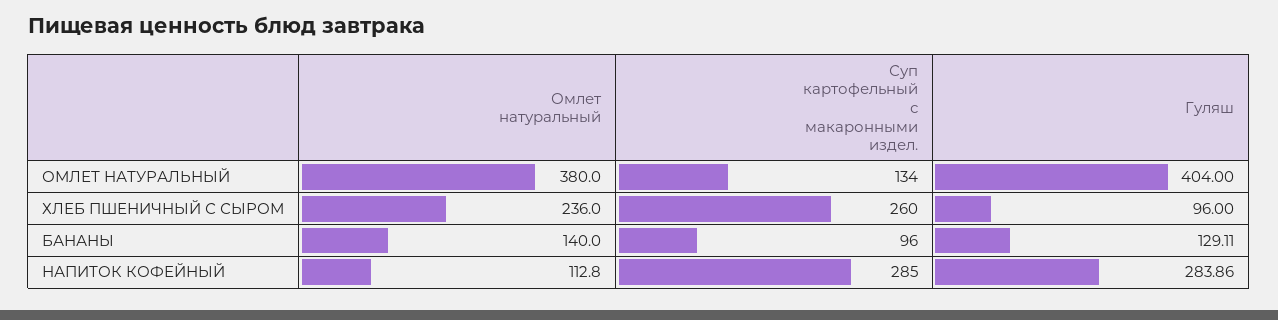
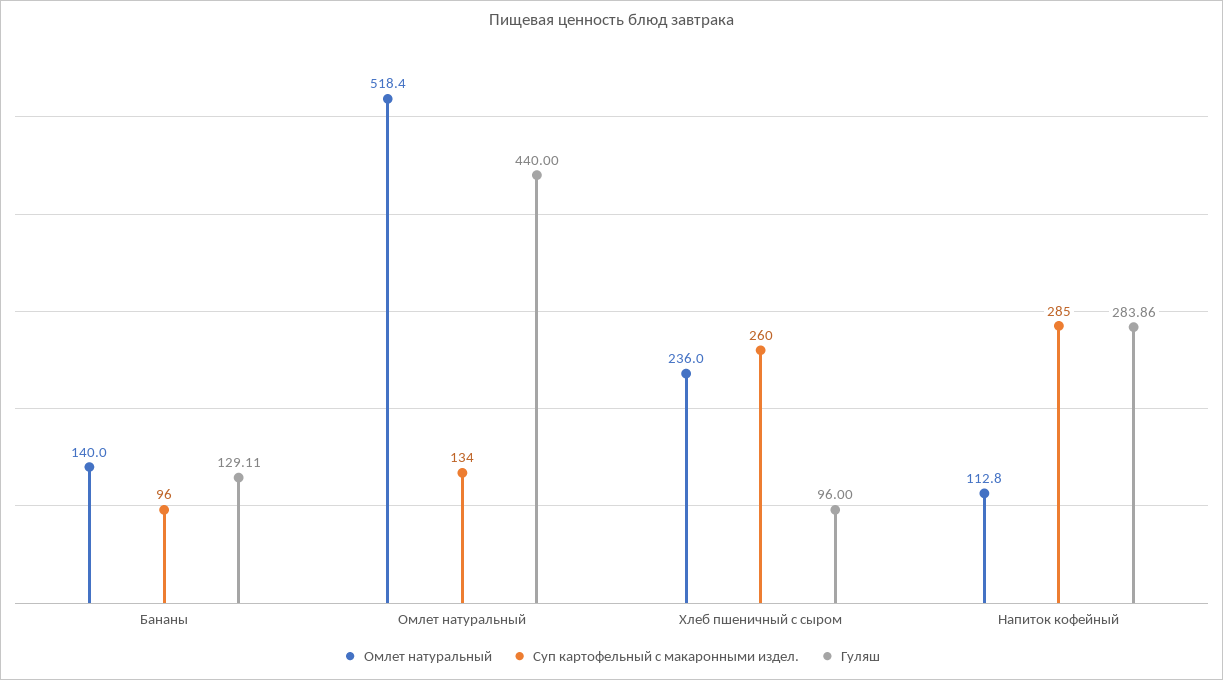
Омлет натуральный, ОМЛЕТ НАТУРАЛЬНЫЙ: 380 -> 518.4
Гуляш, ОМЛЕТ НАТУРАЛЬНЫЙ: 404 -> 440

